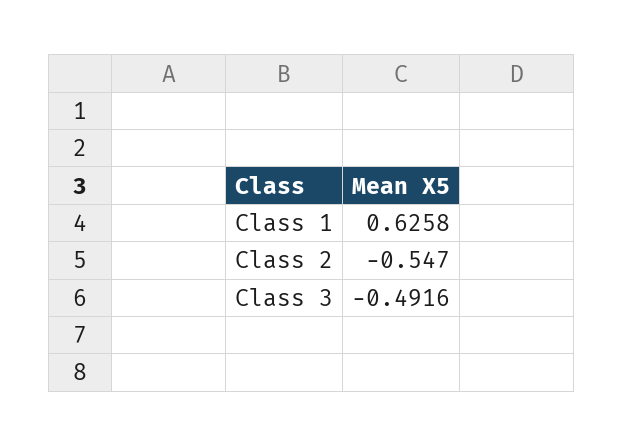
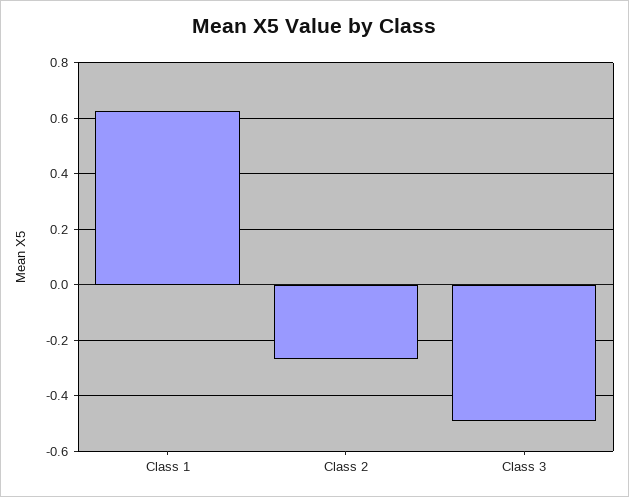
Class 2: -0.547 -> -0.275

